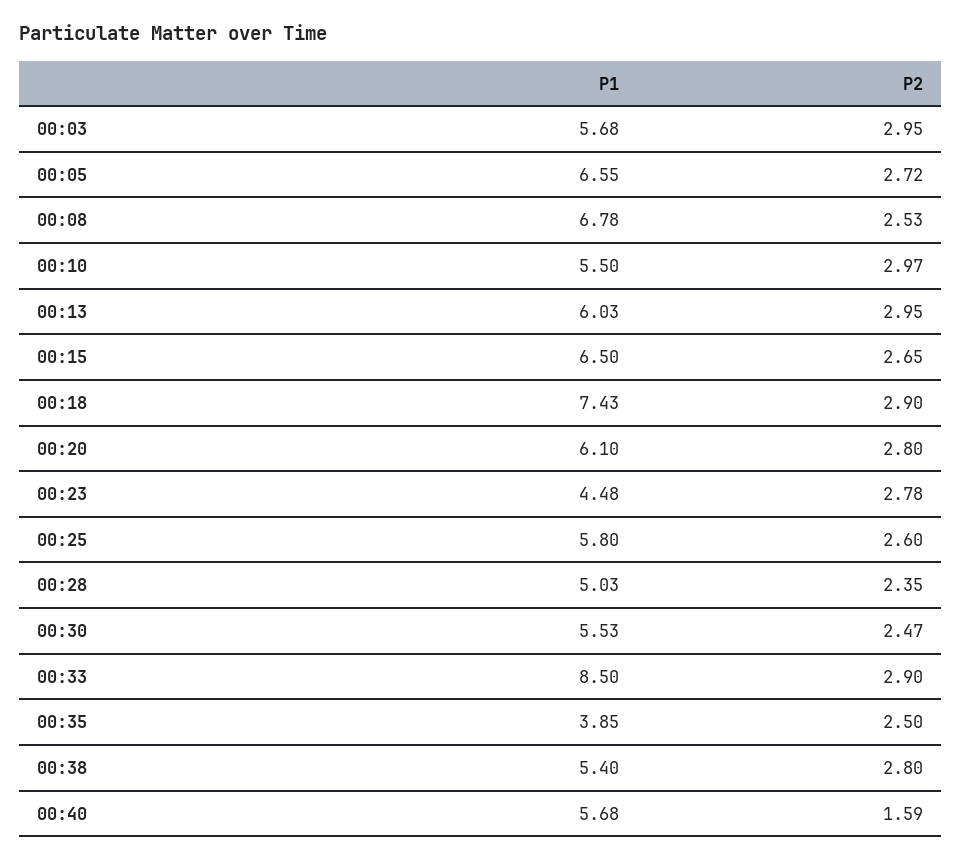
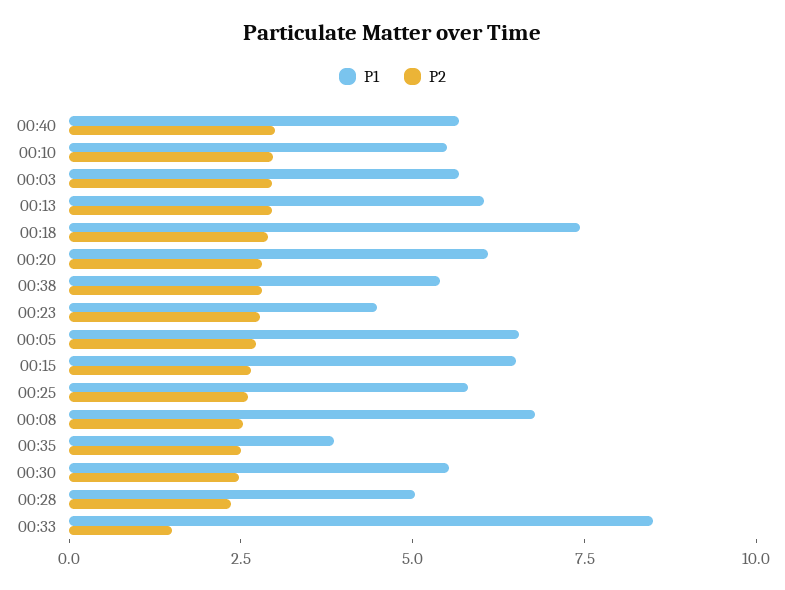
P2, 00:33: 2.9 -> 1.5
P2, 00:40: 1.59 -> 3

